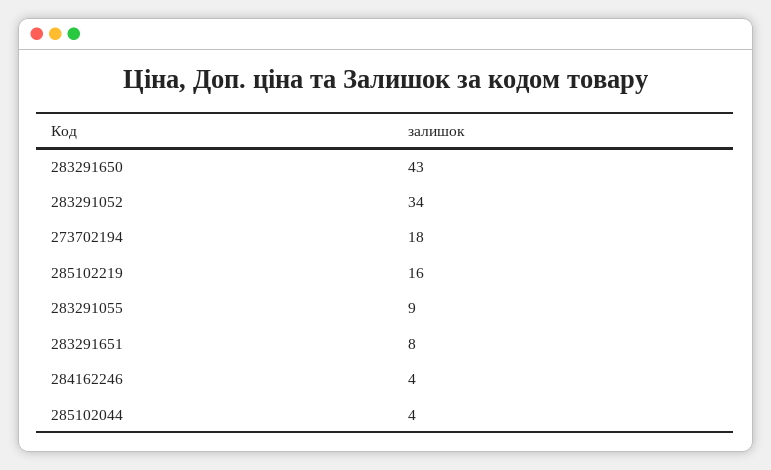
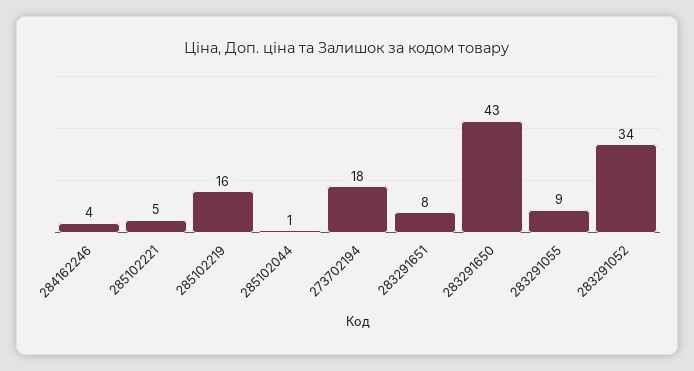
285102044: 4 -> 1
285102221: none -> 5

